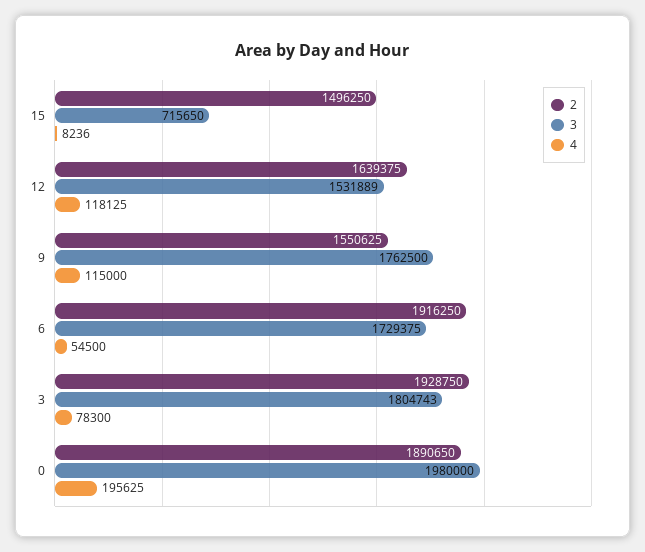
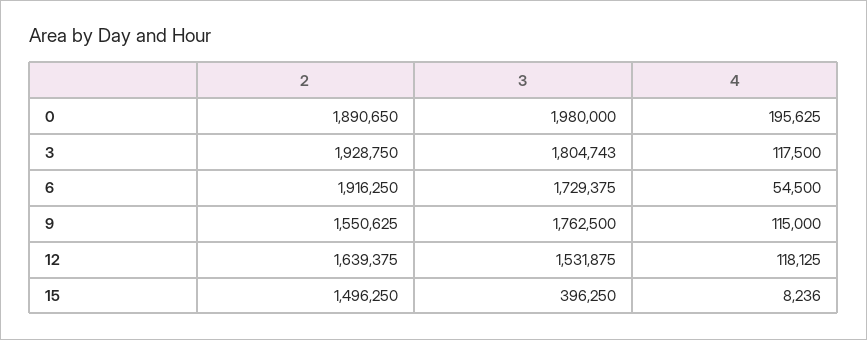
3, 15: 715650 -> 396250
3, 12: 1531889 -> 1531875
4, 3: 78300 -> 117500

